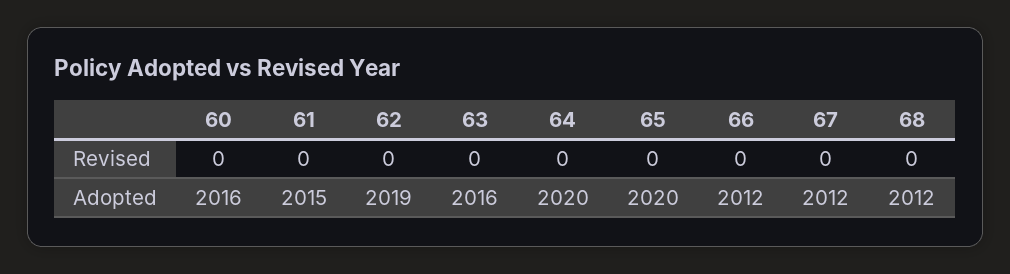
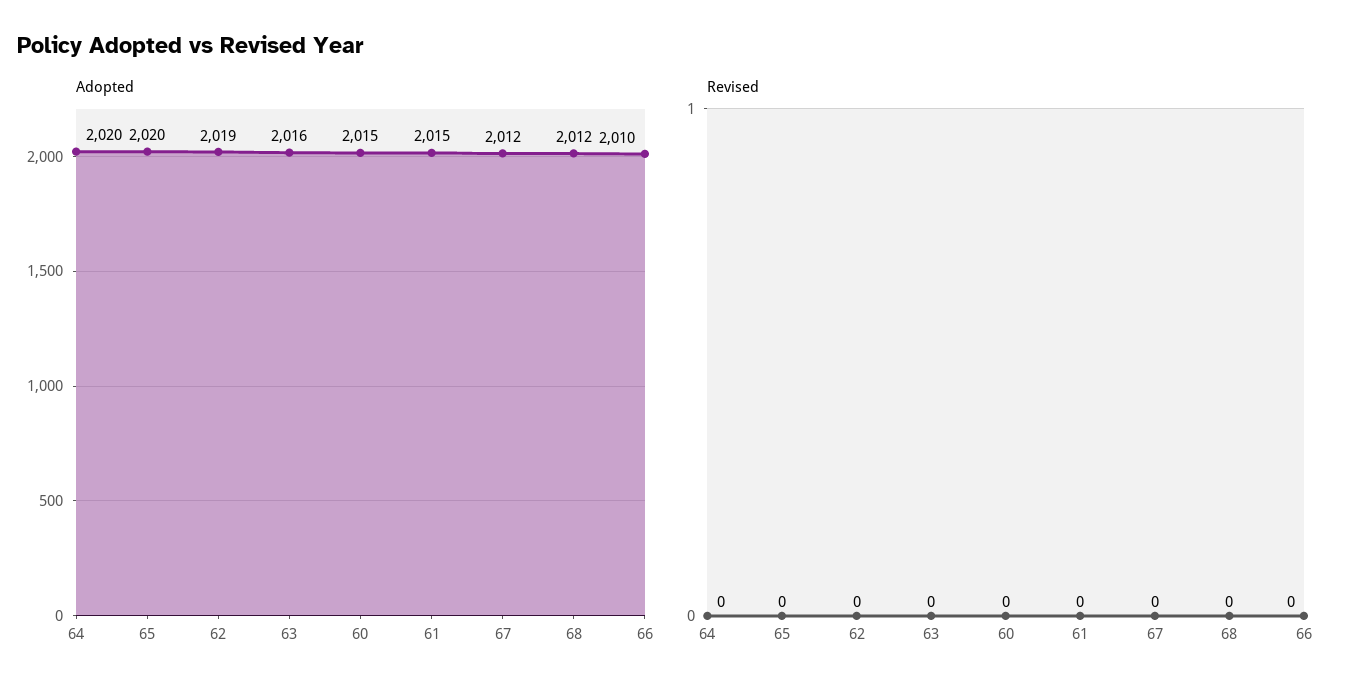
Adopted, 60: 2016 -> 2015
Adopted, 66: 2012 -> 2010

